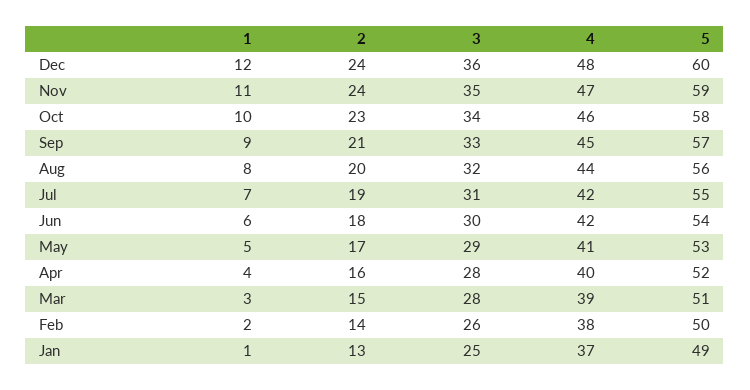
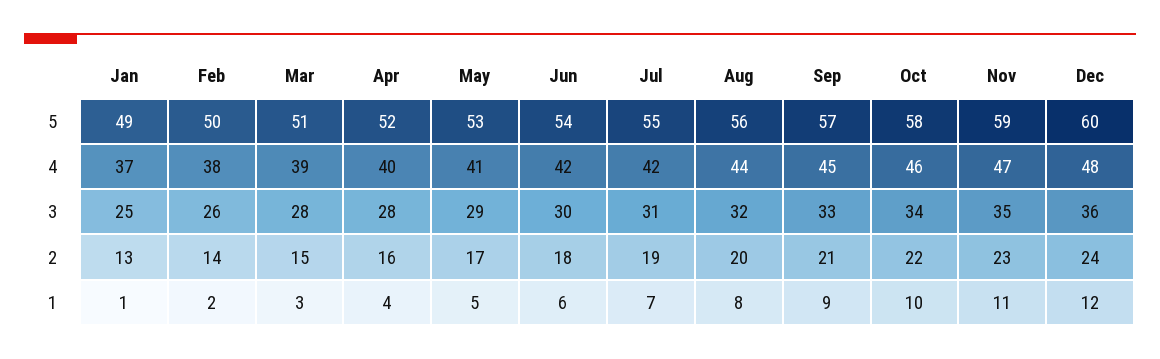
2, Nov: 24 -> 23
2, Oct: 23 -> 22

